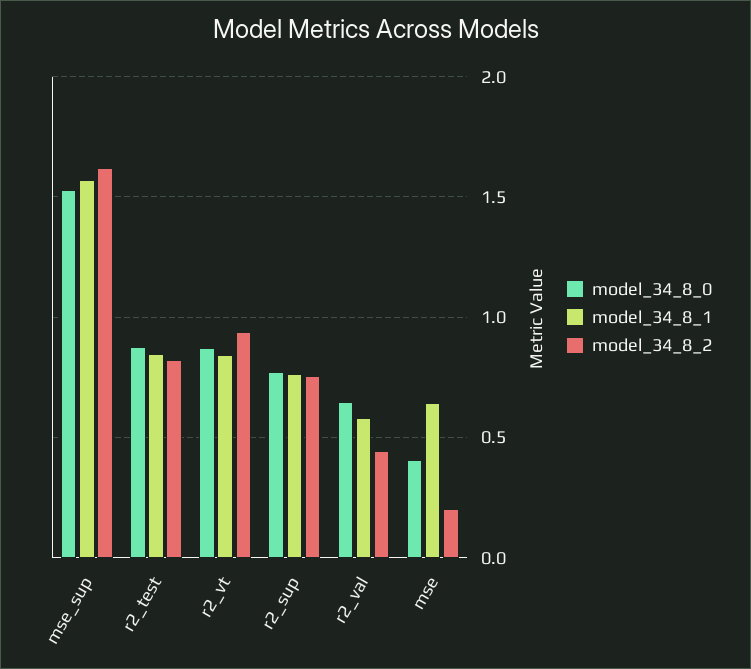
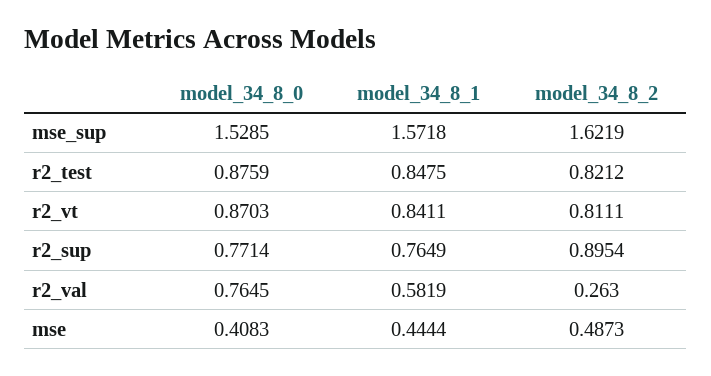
model_34_8_2, r2_vt: 0.95 -> 0.8111
model_34_8_2, r2_sup: 0.75 -> 0.8954
model_34_8_0, r2_val: 0.65 -> 0.7645
model_34_8_2, r2_val: 0.45 -> 0.263
model_34_8_1, mse: 0.65 -> 0.4444
model_34_8_2, mse: 0.2 -> 0.4873

